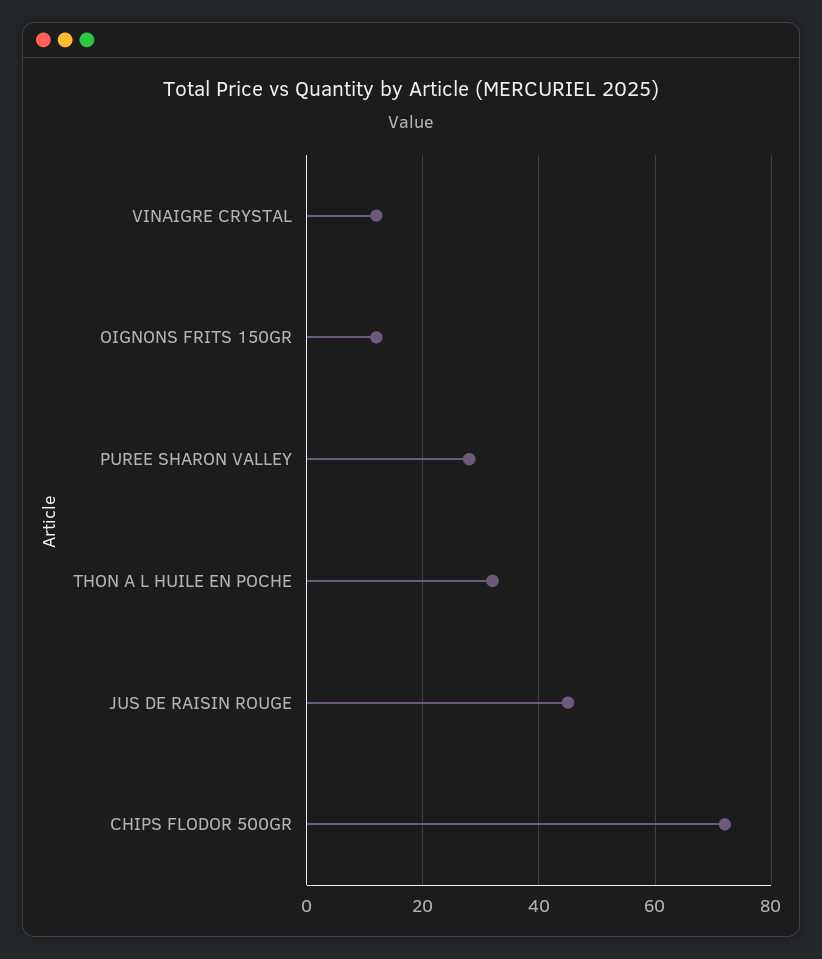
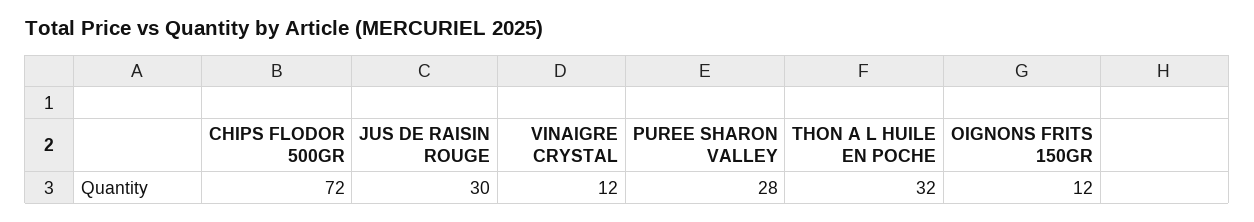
JUS DE RAISIN ROUGE: 45 -> 30

